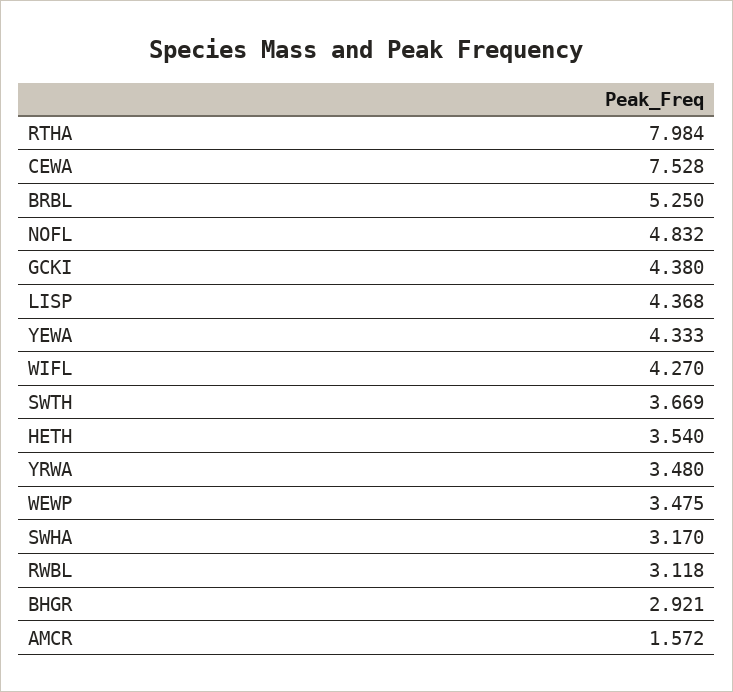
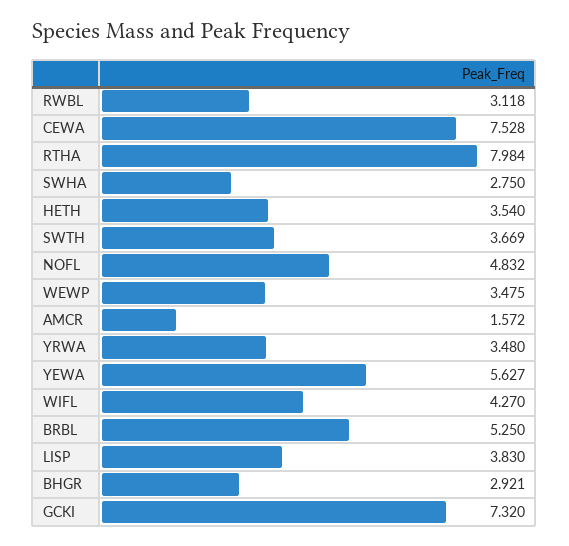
GCKI: 4.38 -> 7.32
LISP: 4.368 -> 3.83
YEWA: 4.333 -> 5.627
SWHA: 3.17 -> 2.75

